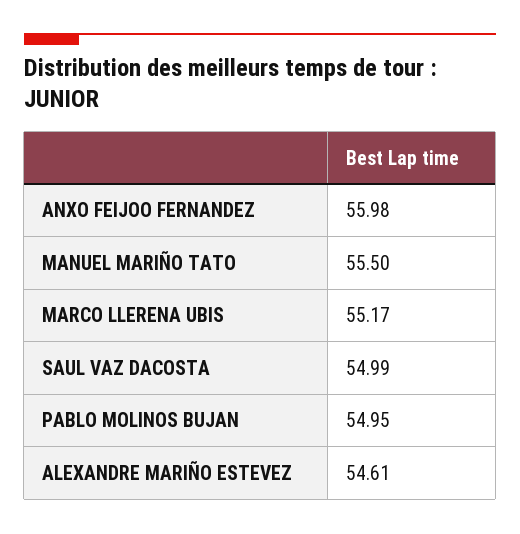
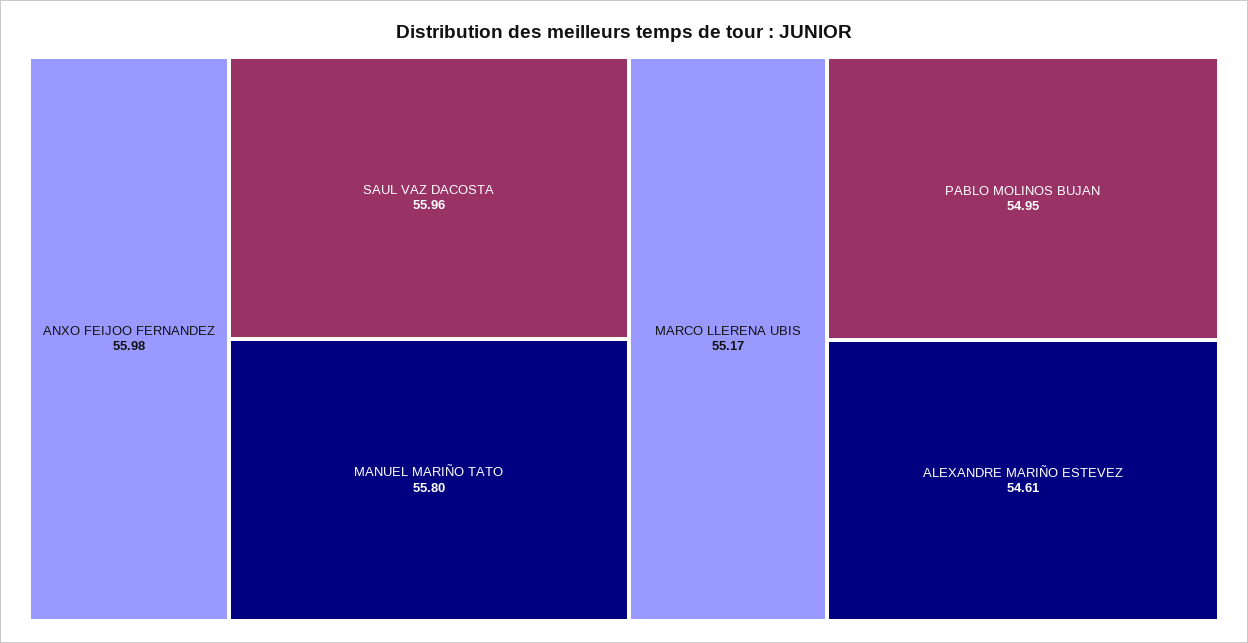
MANUEL MARIÑO TATO: 55.5 -> 55.8
SAUL VAZ DACOSTA: 54.99 -> 55.96

